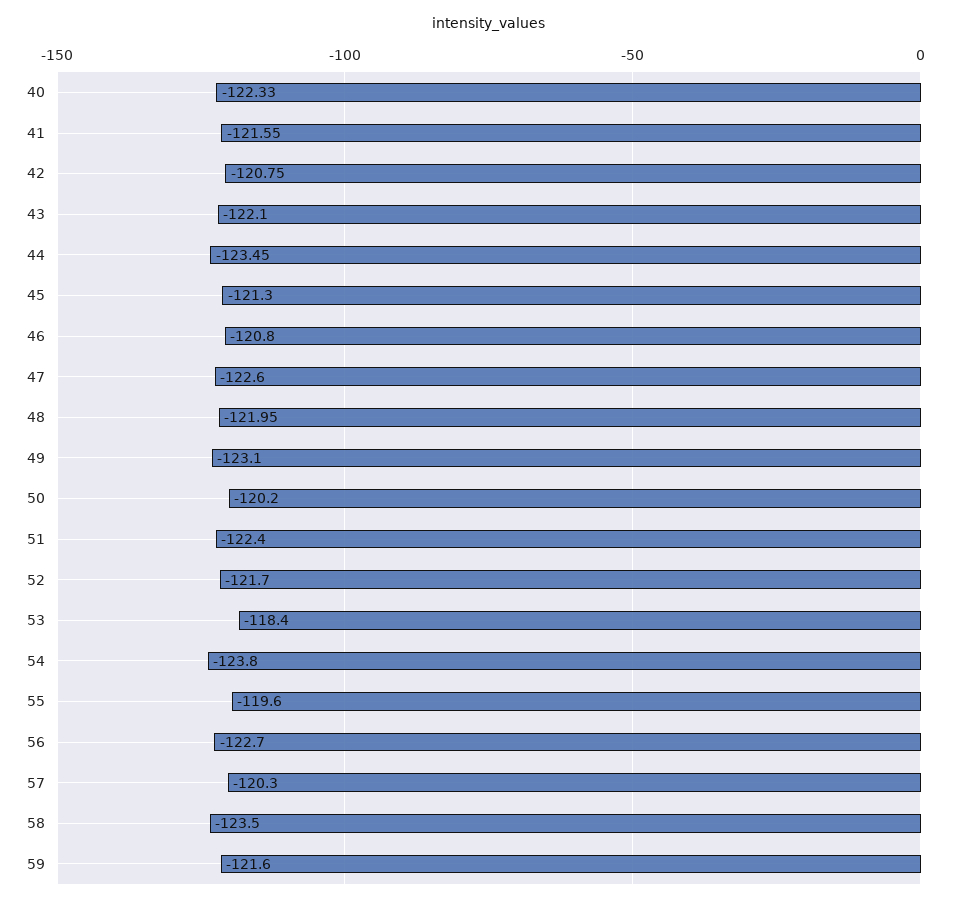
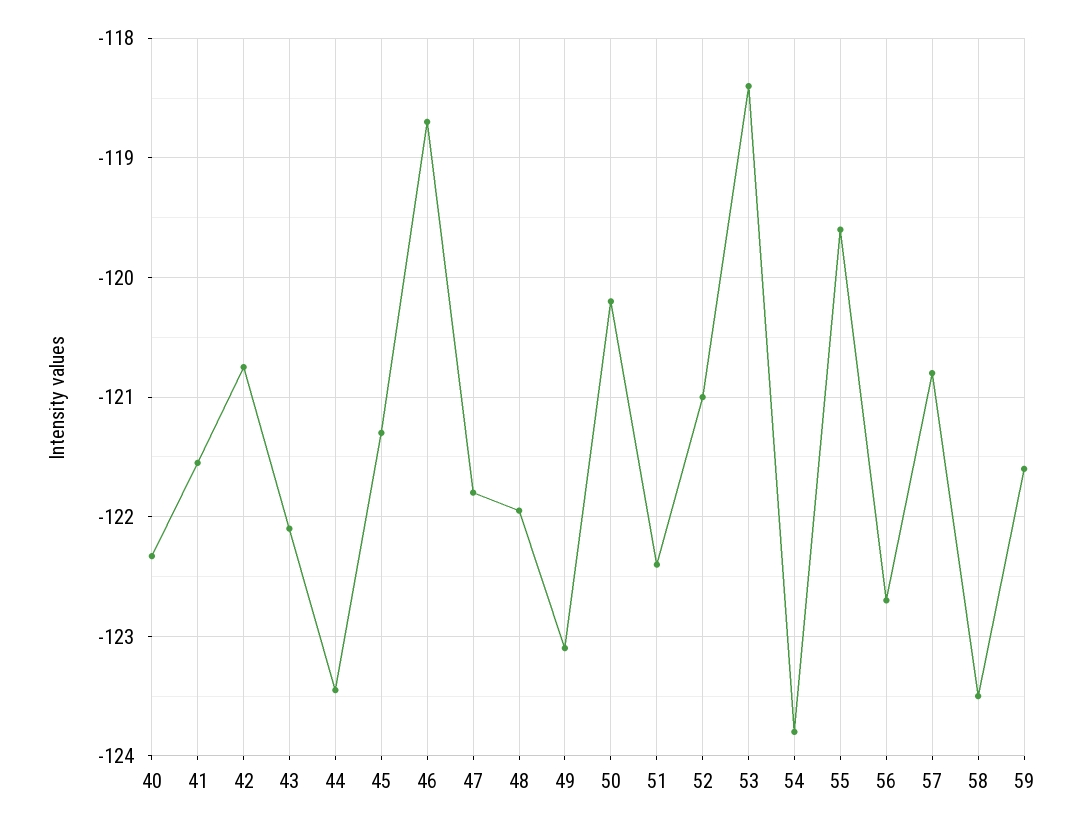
46: -120.8 -> -118.7
47: -122.6 -> -121.8
52: -121.7 -> -121
57: -120.3 -> -120.8

